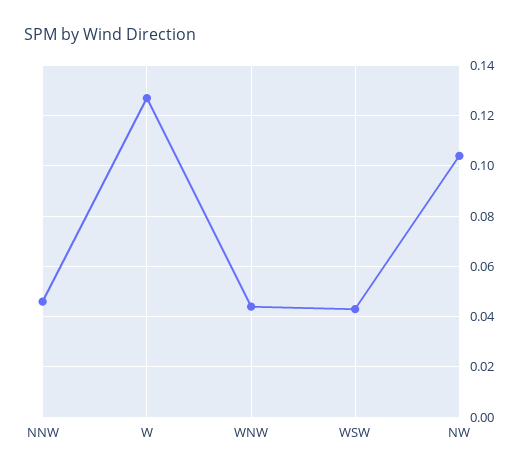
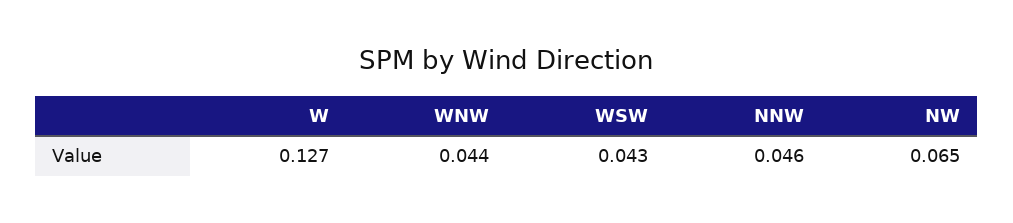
NW: 0.105 -> 0.065

